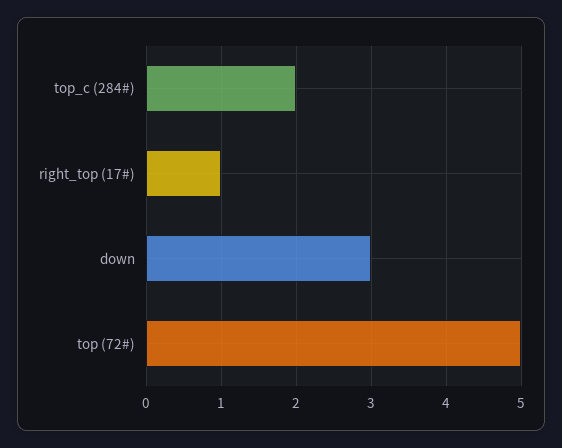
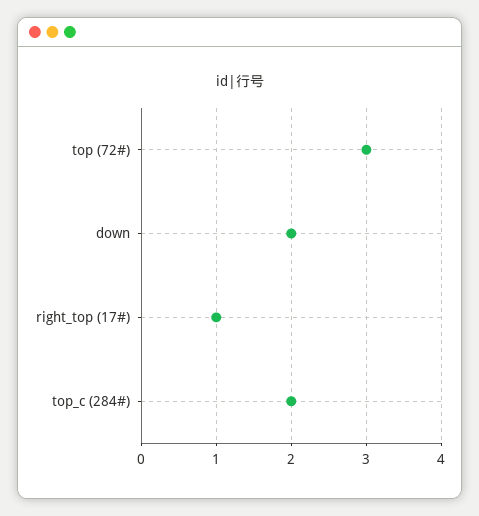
down: 3 -> 2
top (72#): 5 -> 3

